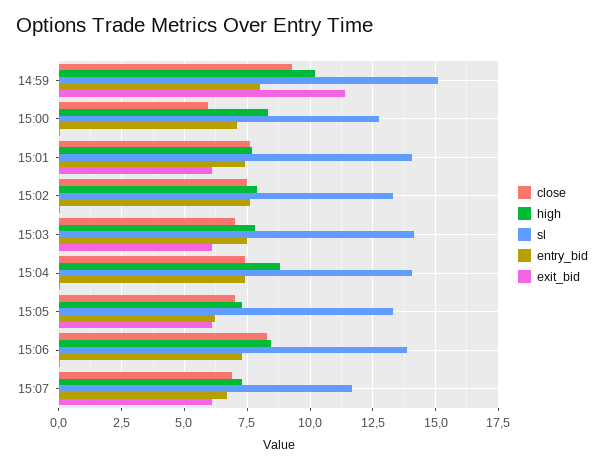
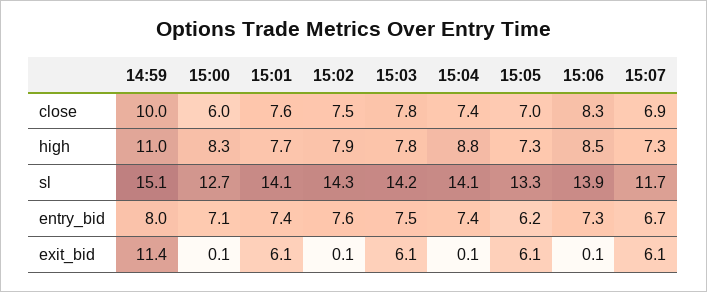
close, 14:59: 9.25 -> 10
high, 14:59: 10.25 -> 11
sl, 15:02: 13.25 -> 14.3
close, 15:03: 7 -> 7.8

